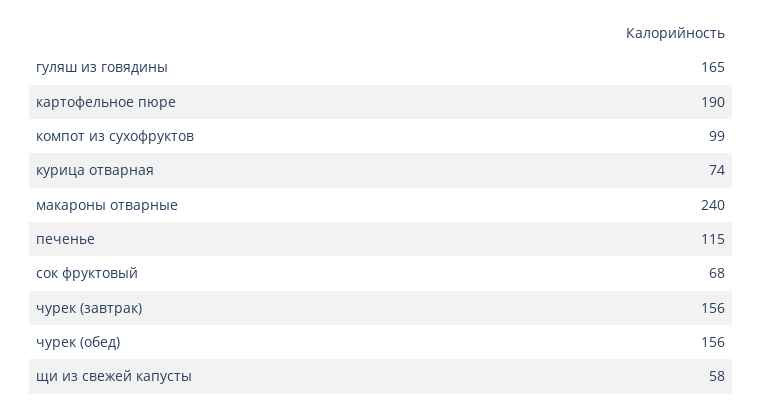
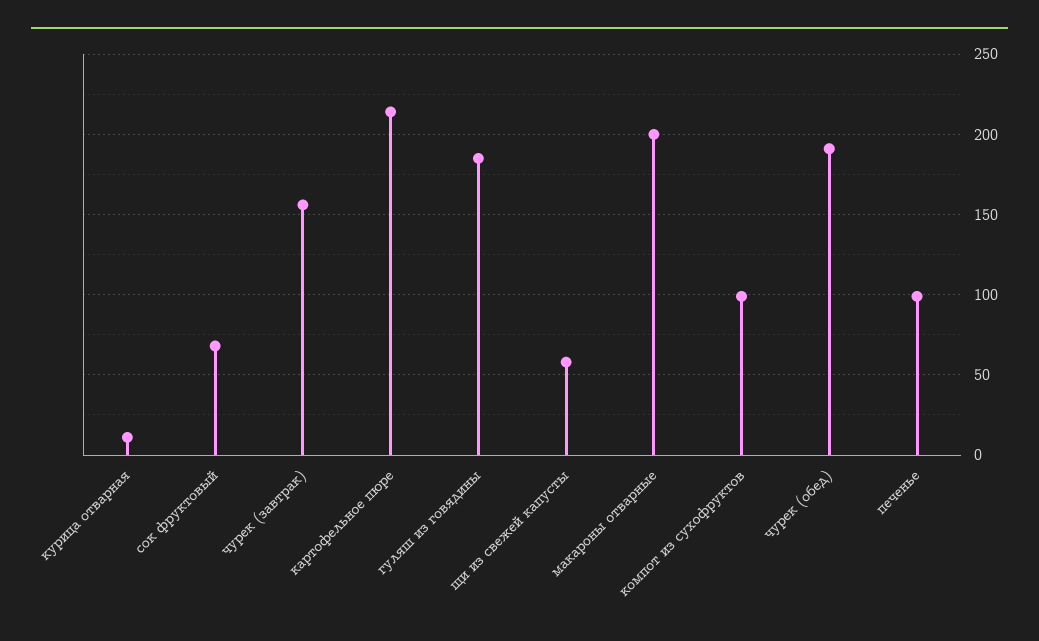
гуляш из говядины: 165 -> 185
картофельное пюре: 190 -> 215
курица отварная: 74 -> 10
макароны отварные: 240 -> 200
печенье: 115 -> 100
чурек (обед): 156 -> 190

